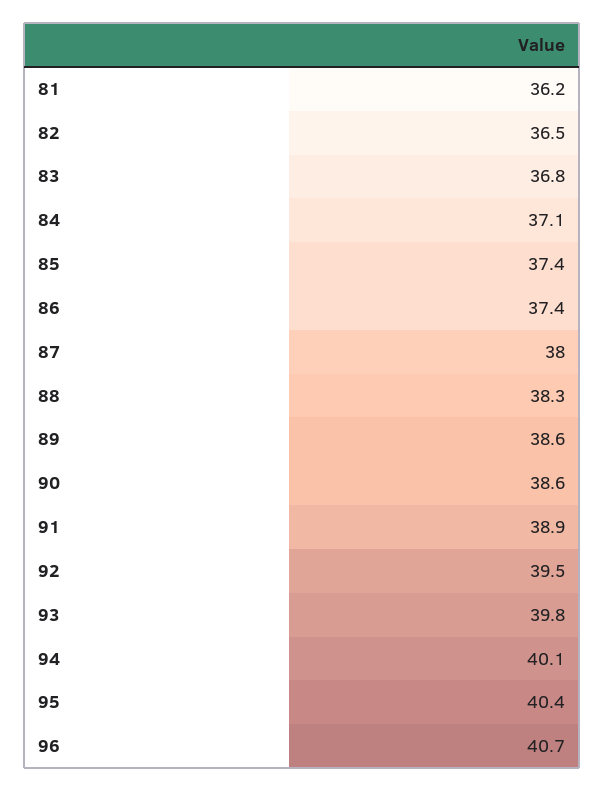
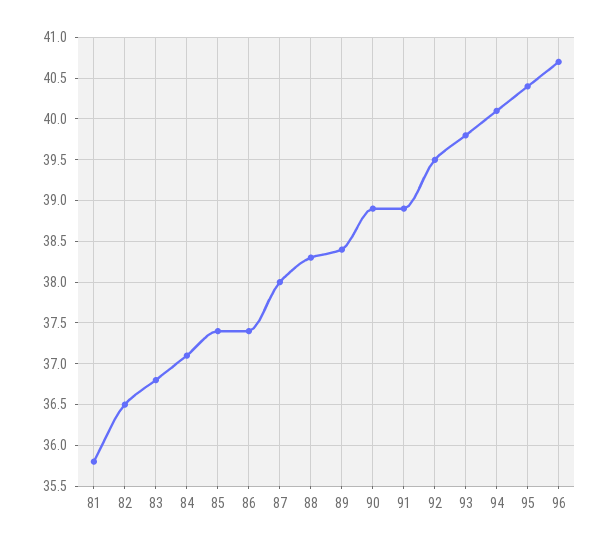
81: 36.2 -> 35.8
89: 38.6 -> 38.4
90: 38.6 -> 38.9

